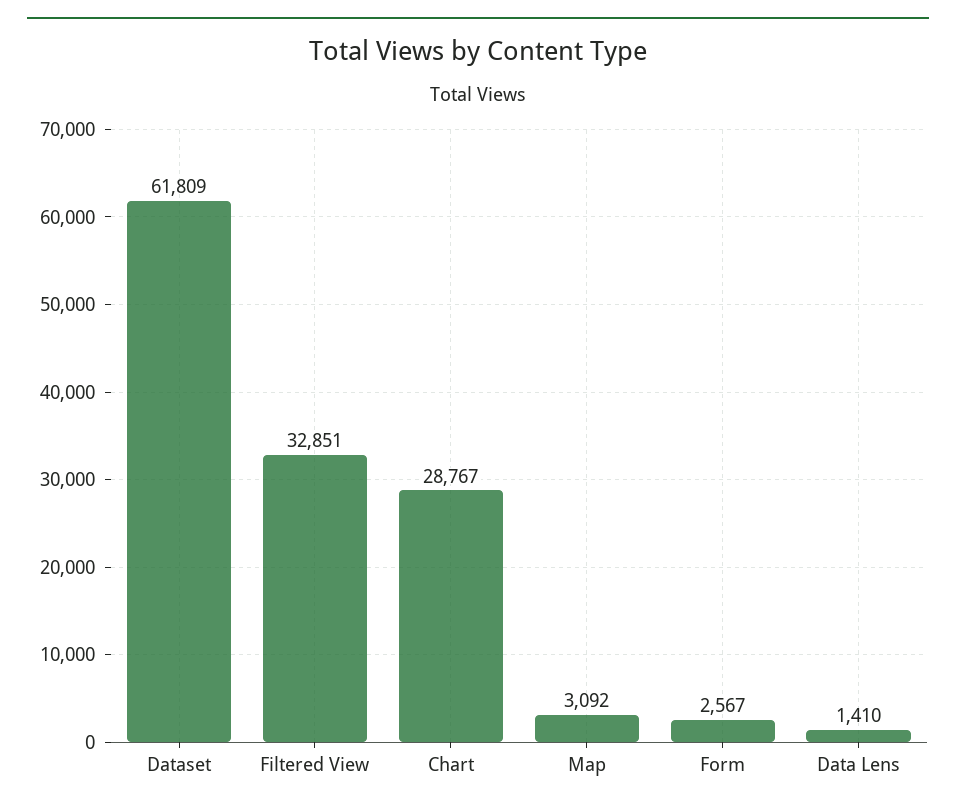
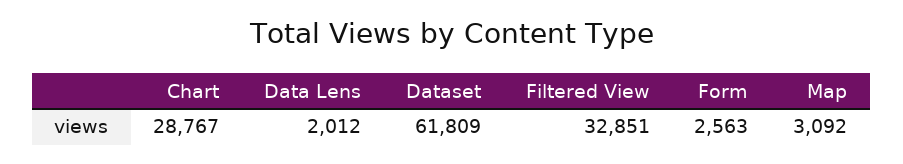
Form: 2567 -> 2563
Data Lens: 1410 -> 2012

